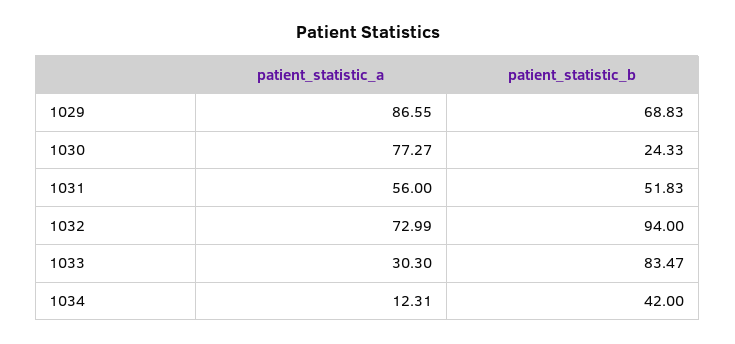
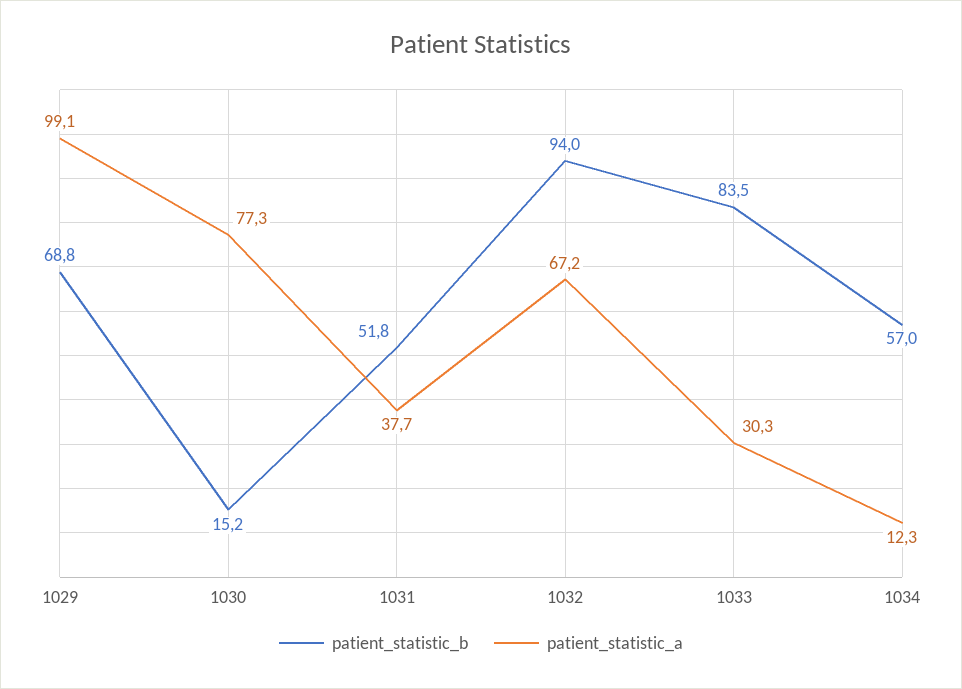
patient_statistic_a, 1029: 86.55 -> 99.1
patient_statistic_b, 1030: 24.33 -> 15.2
patient_statistic_a, 1031: 56 -> 37.7
patient_statistic_a, 1032: 72.99 -> 67.2
patient_statistic_b, 1034: 42 -> 57

